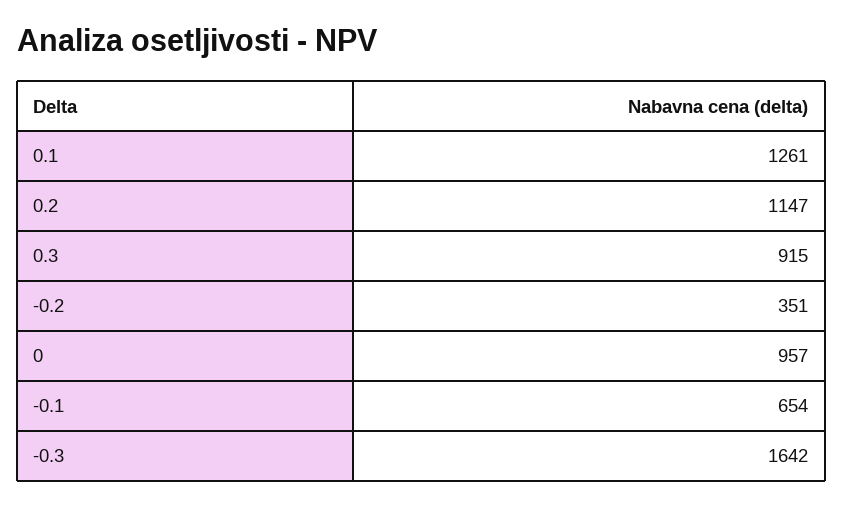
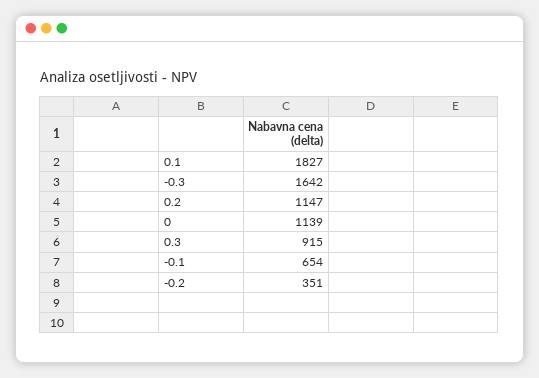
0.1: 1261 -> 1827
0: 957 -> 1139

